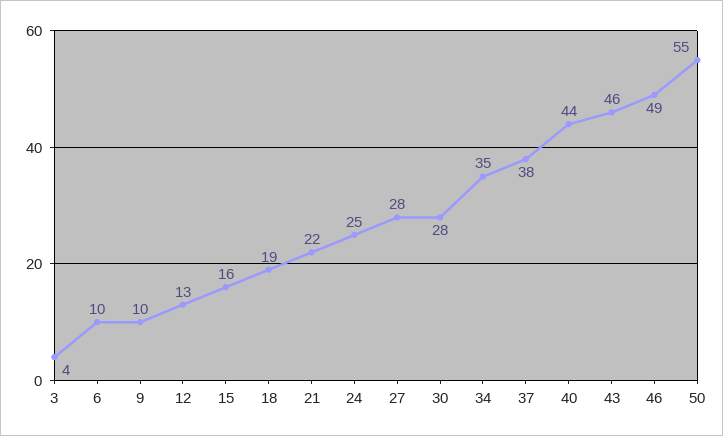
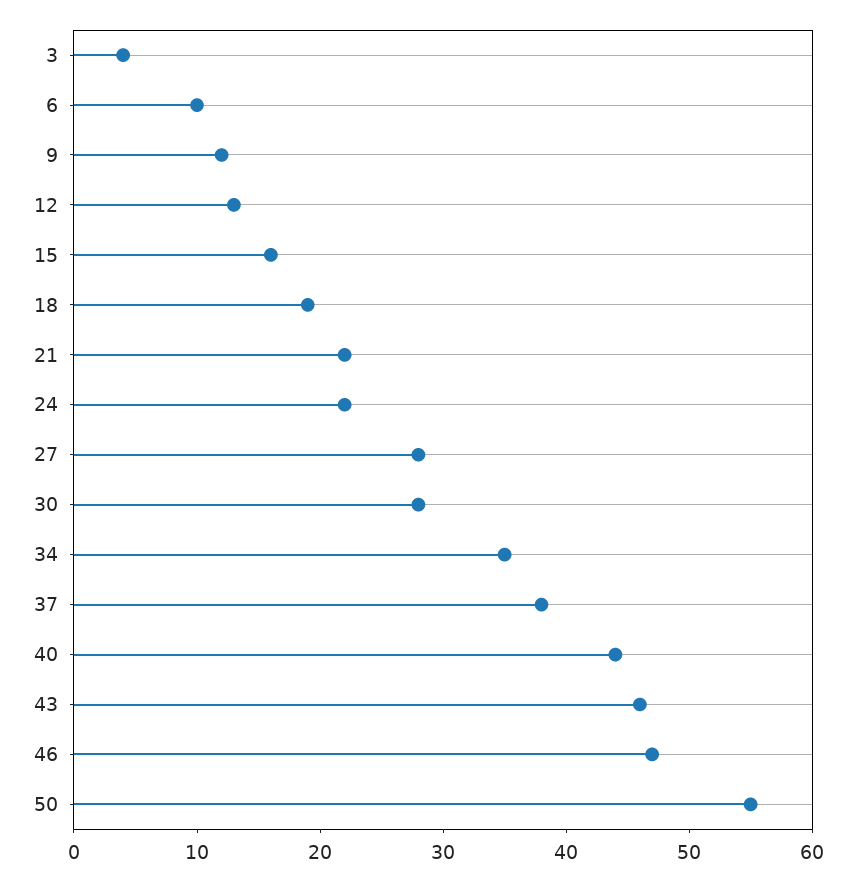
9: 10 -> 12
24: 25 -> 22
46: 49 -> 47

